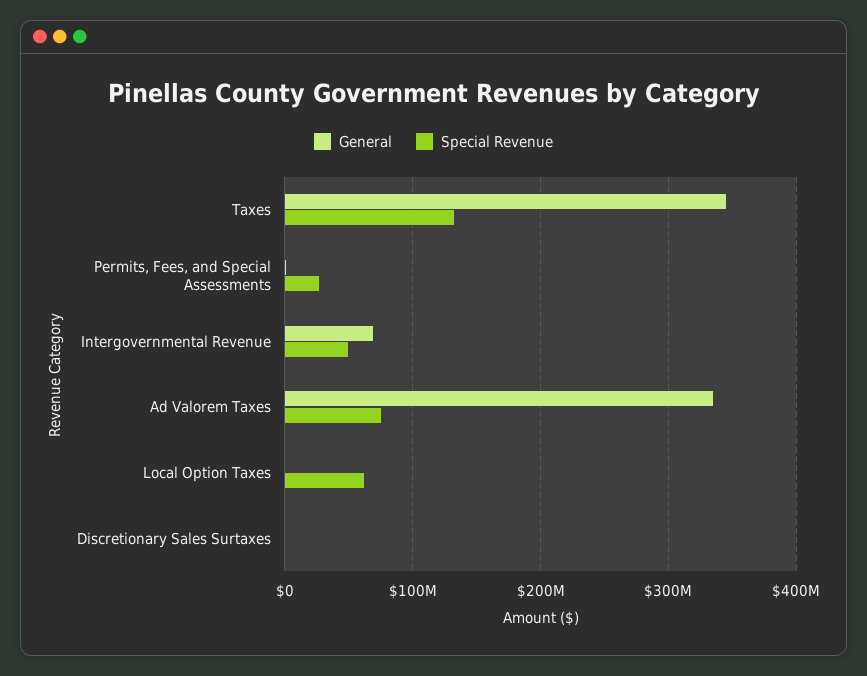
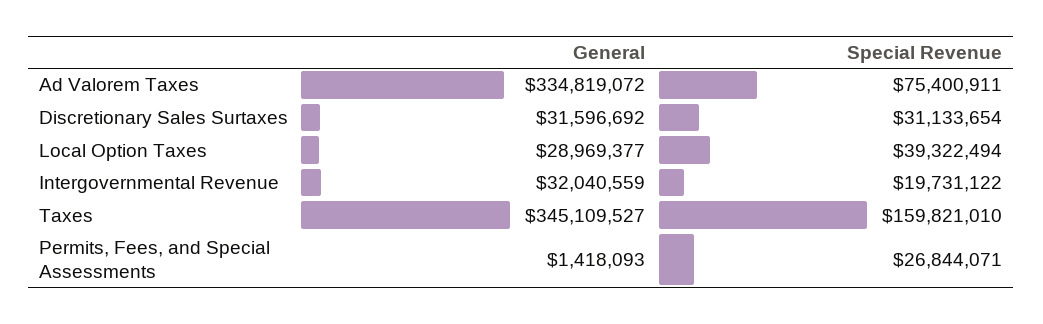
Special Revenue, Taxes: 130000000 -> 159821010
General, Intergovernmental Revenue: 70000000 -> 32040559
Special Revenue, Intergovernmental Revenue: 50000000 -> 19731122
General, Local Option Taxes: 0 -> 28969377
Special Revenue, Local Option Taxes: 60000000 -> 39322494
General, Discretionary Sales Surtaxes: 0 -> 31596692
Special Revenue, Discretionary Sales Surtaxes: 0 -> 31133654

